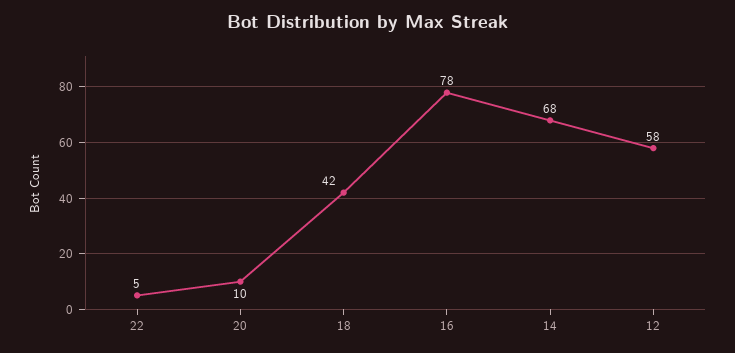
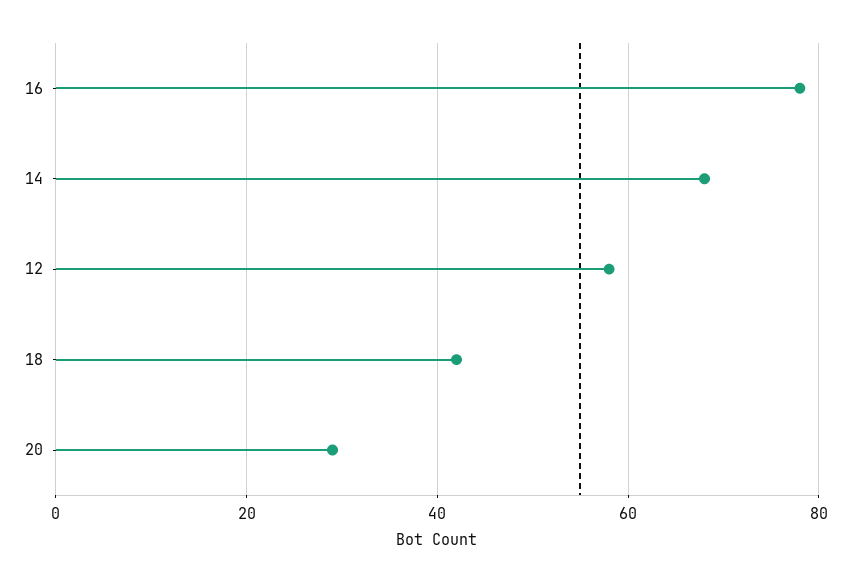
22: 5 -> none
20: 10 -> 30

